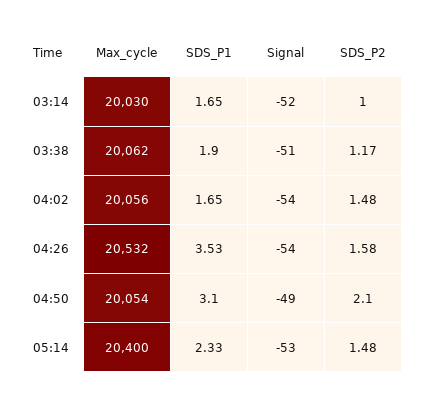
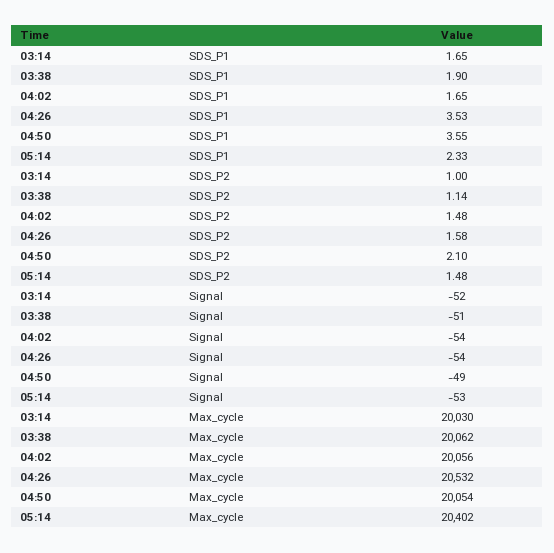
SDS_P2, 03:38: 1.17 -> 1.14
SDS_P1, 04:50: 3.1 -> 3.55
Max_cycle, 05:14: 20400 -> 20402

